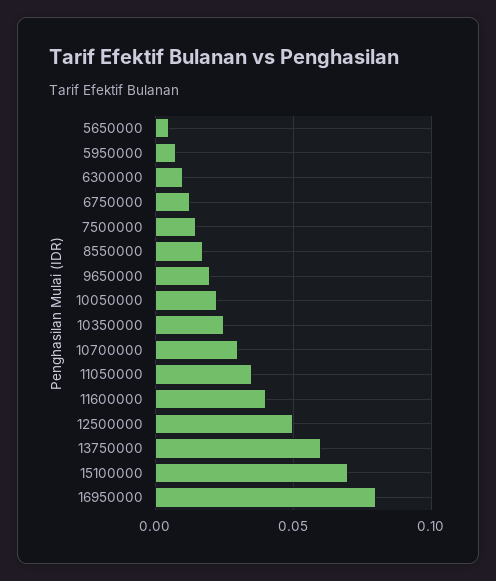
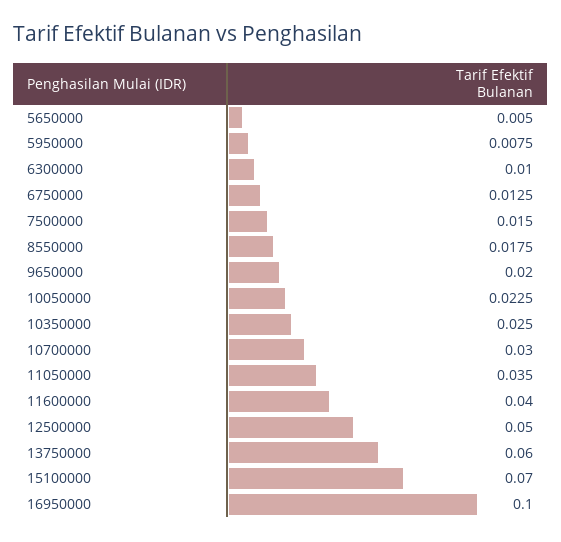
16950000: 0.08 -> 0.1

